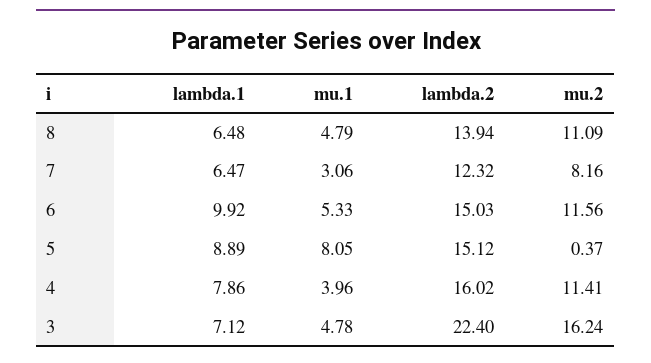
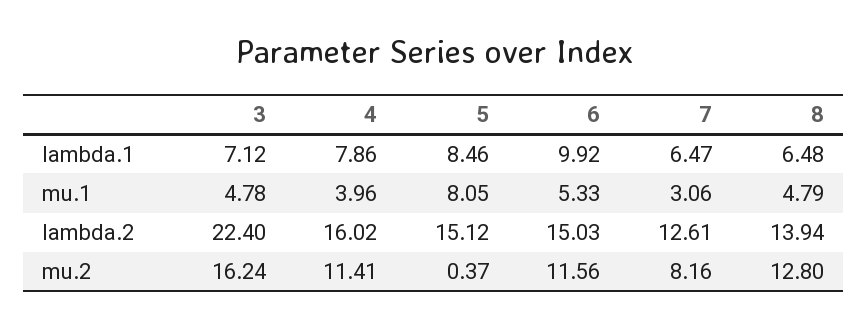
mu.2, 8: 11.09 -> 12.8
lambda.2, 7: 12.32 -> 12.61
lambda.1, 5: 8.89 -> 8.46

